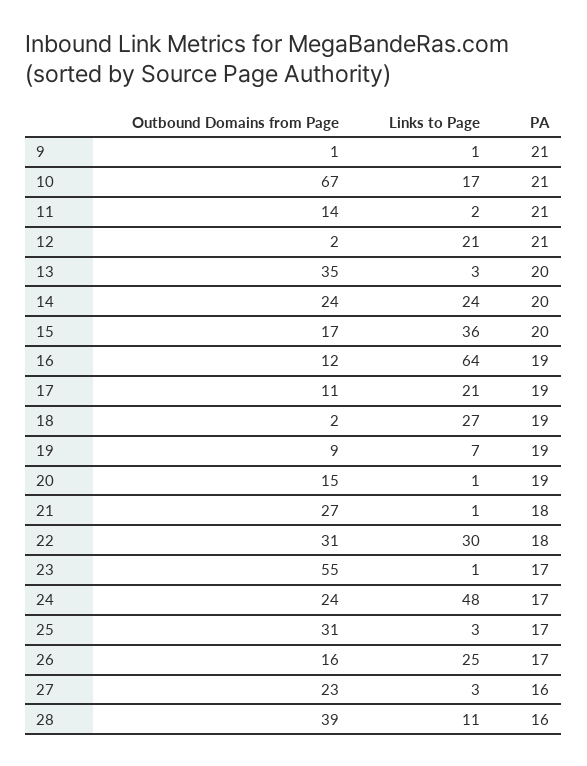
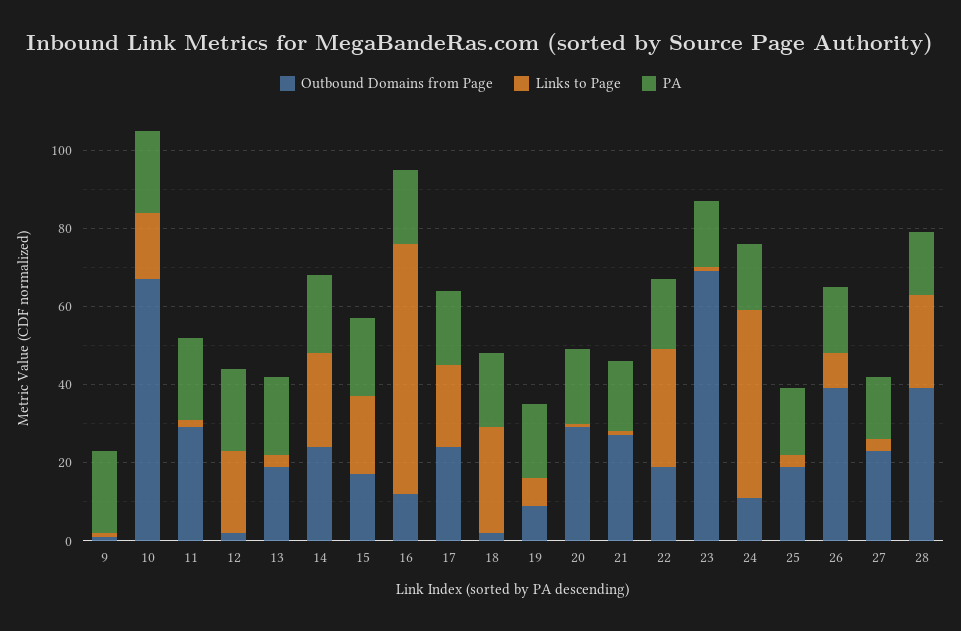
Outbound Domains from Page, 11: 14 -> 30
Outbound Domains from Page, 13: 35 -> 20
Links to Page, 15: 36 -> 20
Outbound Domains from Page, 17: 11 -> 25
Outbound Domains from Page, 20: 15 -> 30
Outbound Domains from Page, 22: 31 -> 20
Outbound Domains from Page, 23: 55 -> 70
Outbound Domains from Page, 24: 24 -> 10
Outbound Domains from Page, 25: 31 -> 20
Outbound Domains from Page, 26: 16 -> 40
Links to Page, 26: 25 -> 10
Links to Page, 28: 11 -> 25

